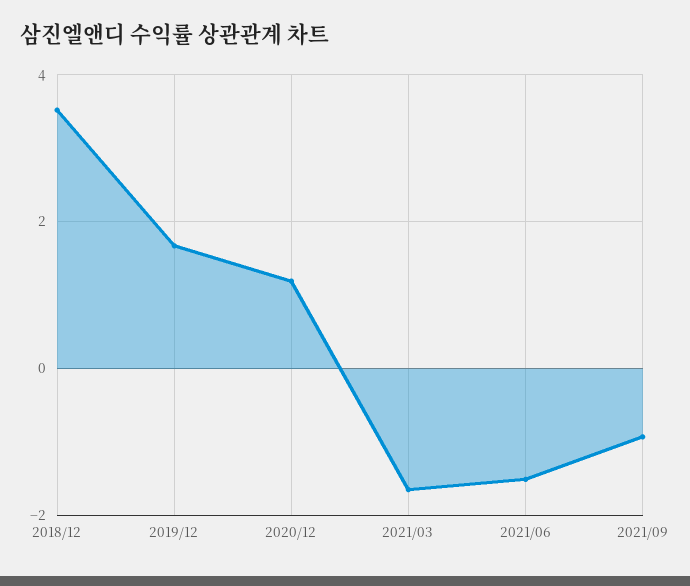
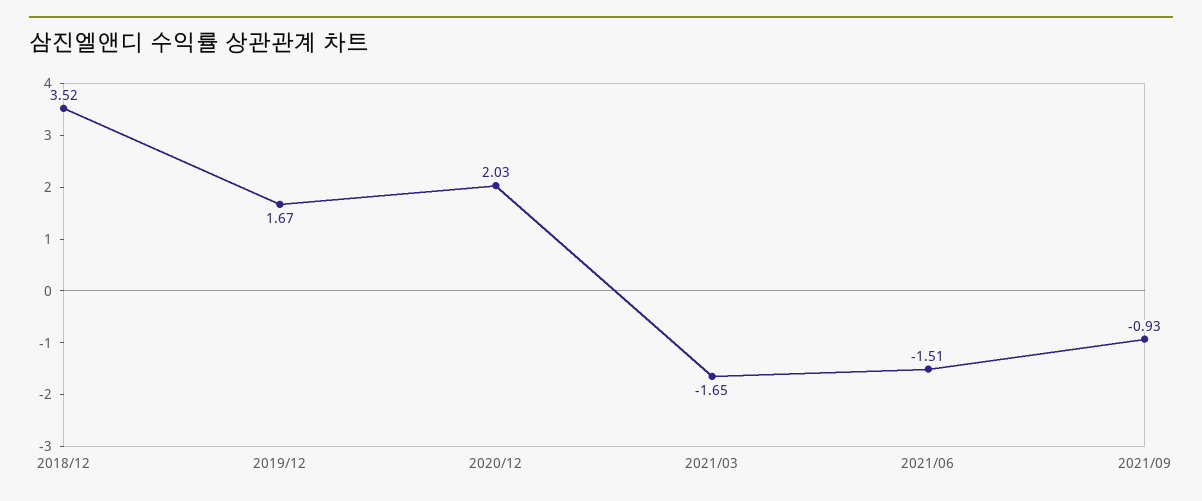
2020/12: 1.2 -> 2.03

